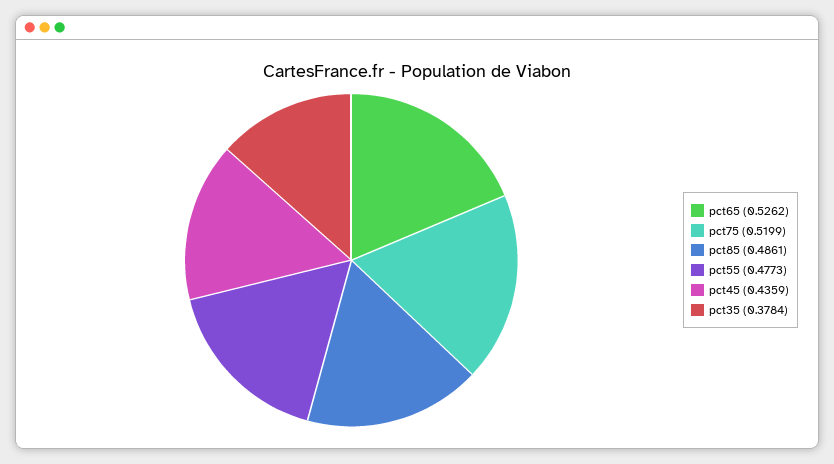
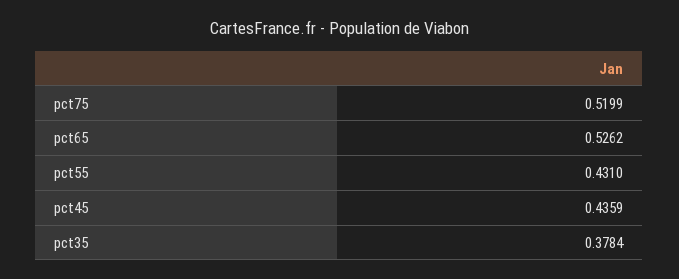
pct85: 0.4861 -> none
pct55: 0.4773 -> 0.431

